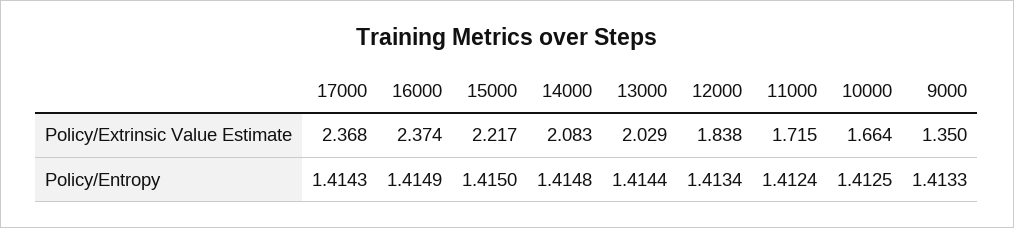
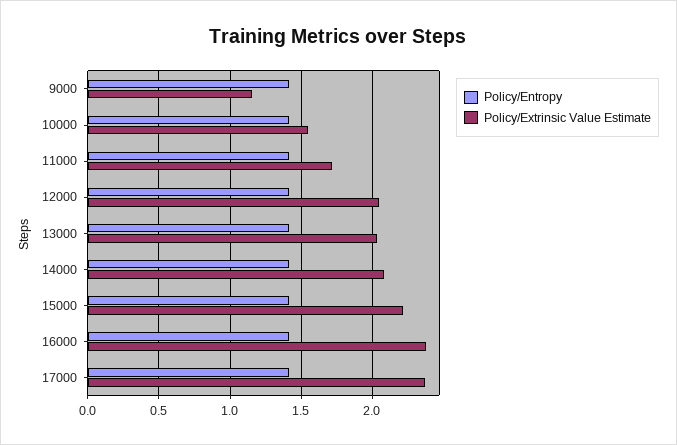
Policy/Extrinsic Value Estimate, 12000: 1.838 -> 2.05
Policy/Extrinsic Value Estimate, 10000: 1.664 -> 1.55
Policy/Extrinsic Value Estimate, 9000: 1.35 -> 1.15

